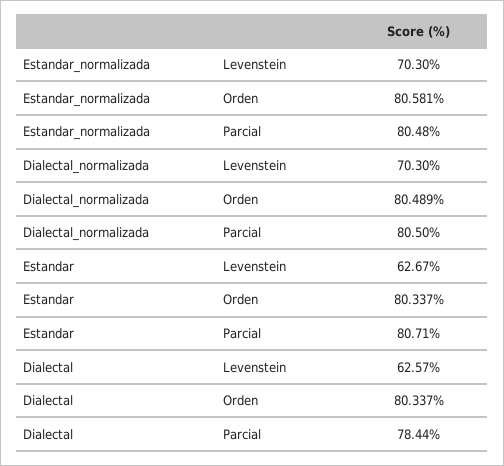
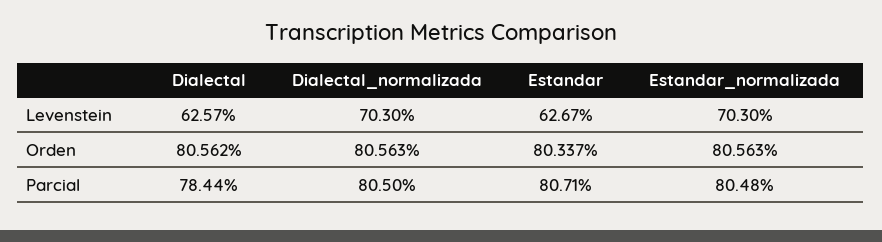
Estandar_normalizada, Orden: 80.581 -> 80.563
Dialectal_normalizada, Orden: 80.489 -> 80.563
Dialectal, Orden: 80.337 -> 80.562

